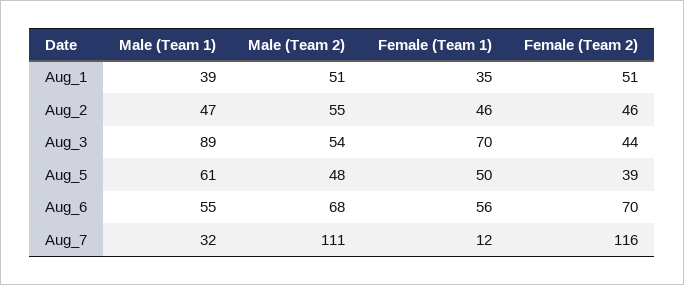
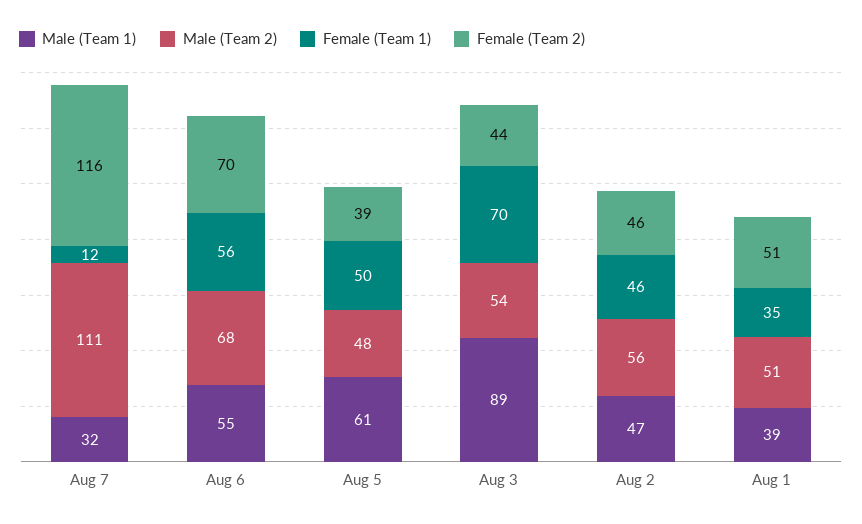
Male (Team 2), Aug_2: 55 -> 56

